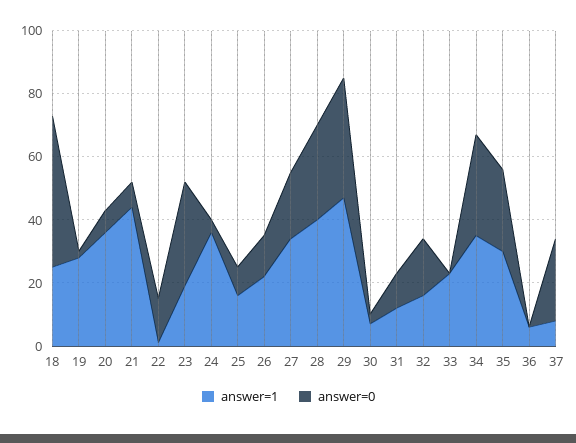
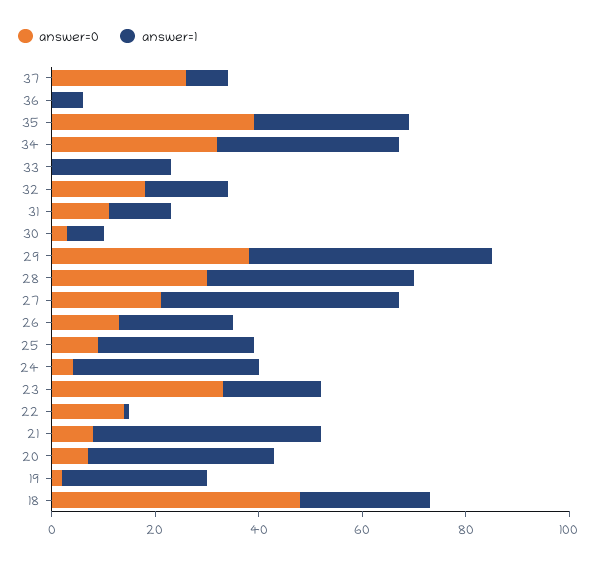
answer=1, 25: 15 -> 30
answer=1, 27: 35 -> 45
answer=0, 35: 25 -> 40

